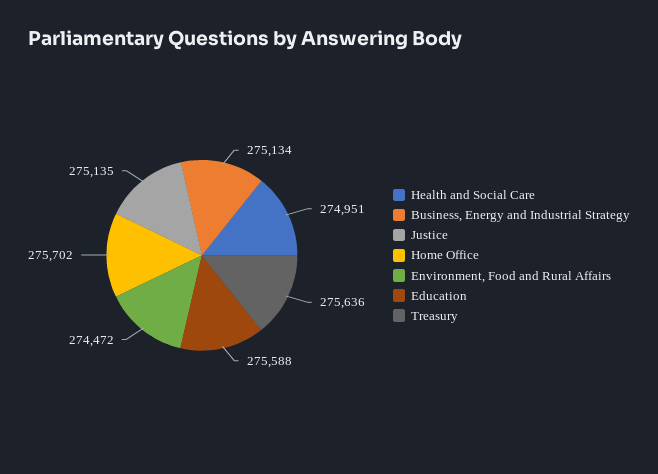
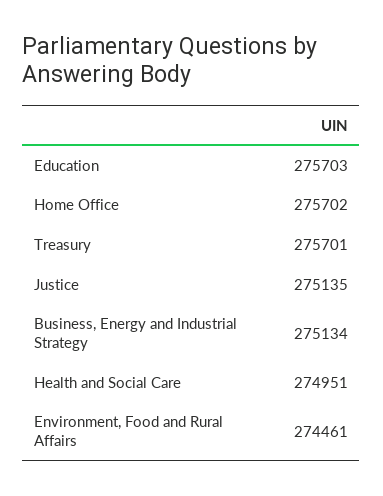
Environment, Food and Rural Affairs: 274472 -> 274461
Education: 275588 -> 275703
Treasury: 275636 -> 275701

